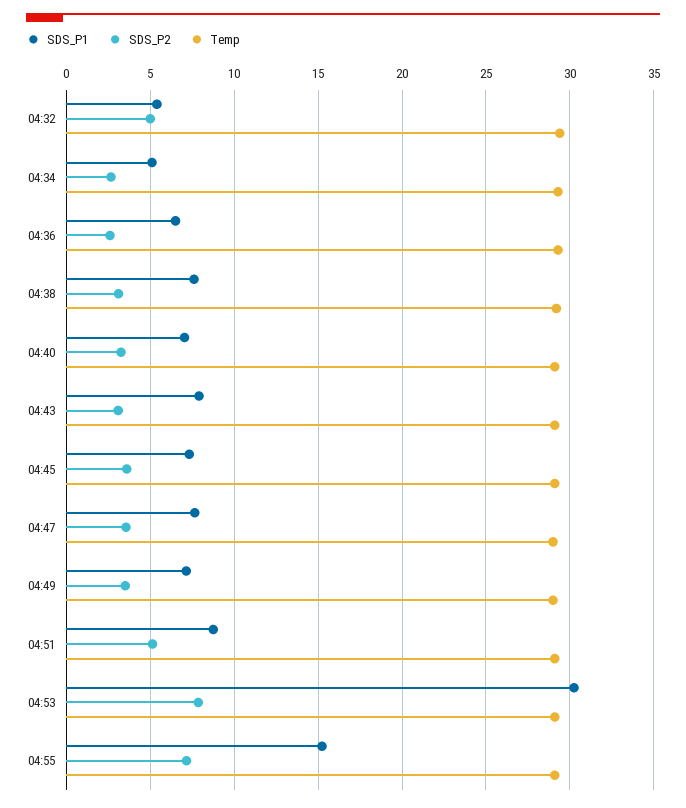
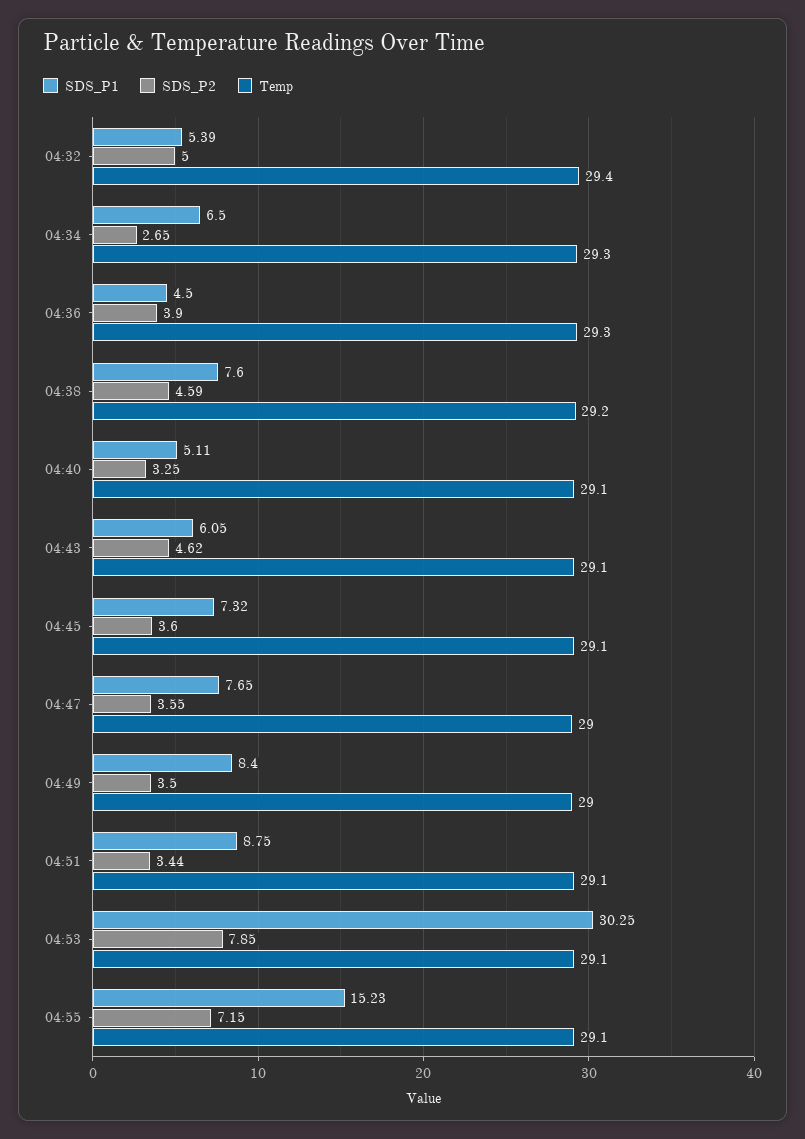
SDS_P1, 04:34: 5 -> 6.5
SDS_P1, 04:36: 6.5 -> 4.5
SDS_P2, 04:36: 2.5 -> 3.9
SDS_P2, 04:38: 3 -> 4.59
SDS_P1, 04:40: 7 -> 5.11
SDS_P1, 04:43: 8 -> 6.05
SDS_P2, 04:43: 3 -> 4.62
SDS_P1, 04:49: 7 -> 8.4
SDS_P2, 04:51: 5 -> 3.44

